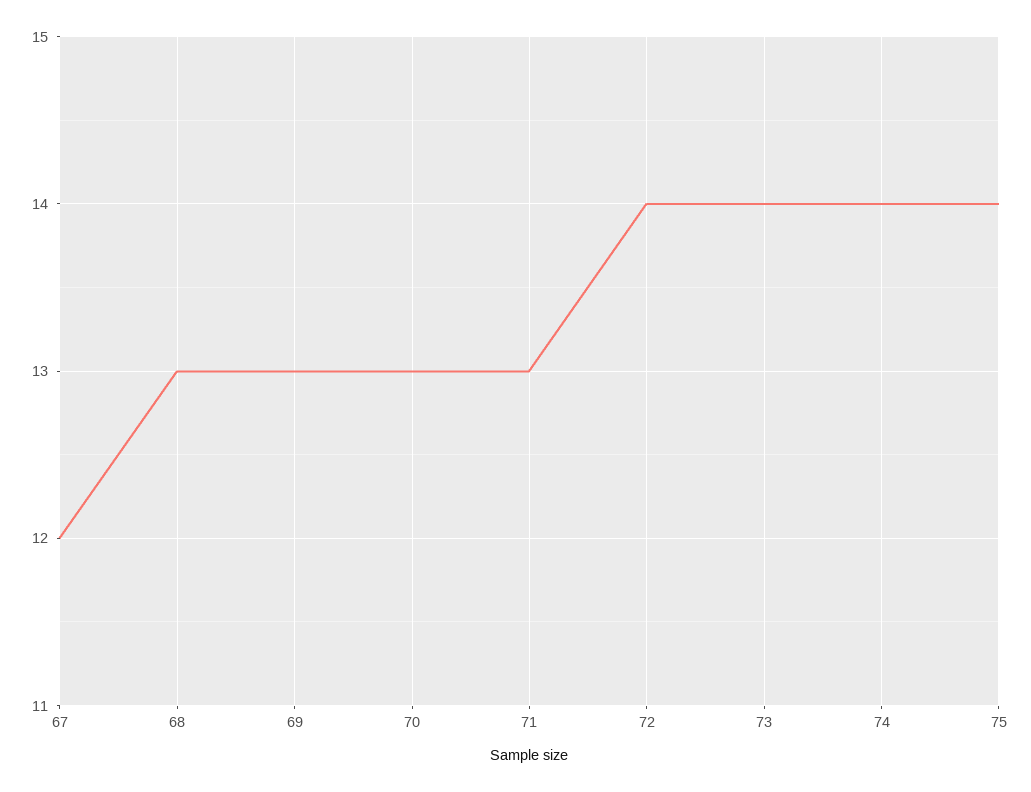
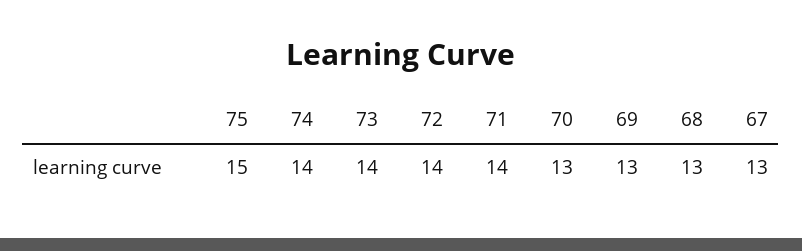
67: 12 -> 13
71: 13 -> 14
75: 14 -> 15

